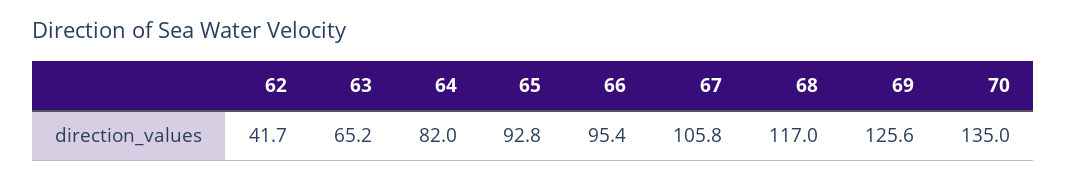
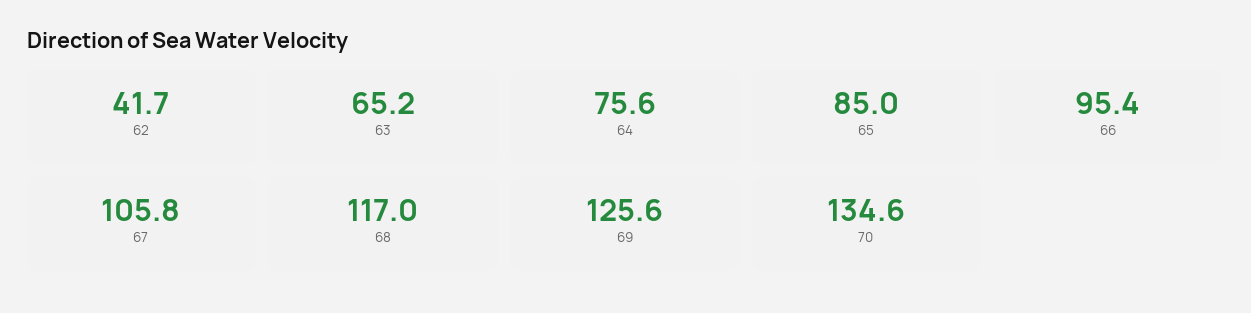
64: 82 -> 75.6
65: 92.8 -> 85
70: 135 -> 134.6

